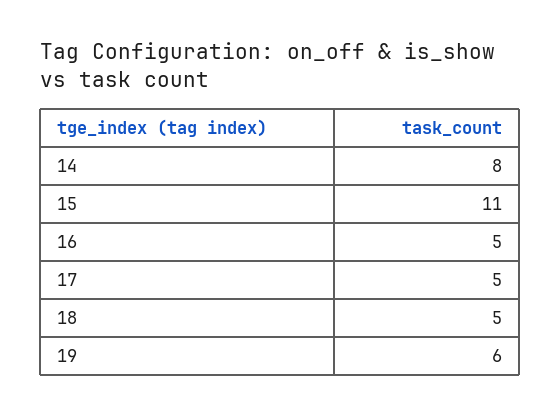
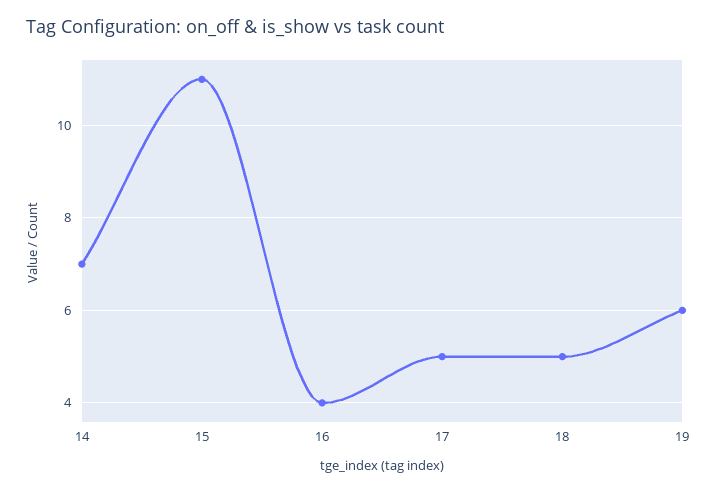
14: 8 -> 7
16: 5 -> 4

